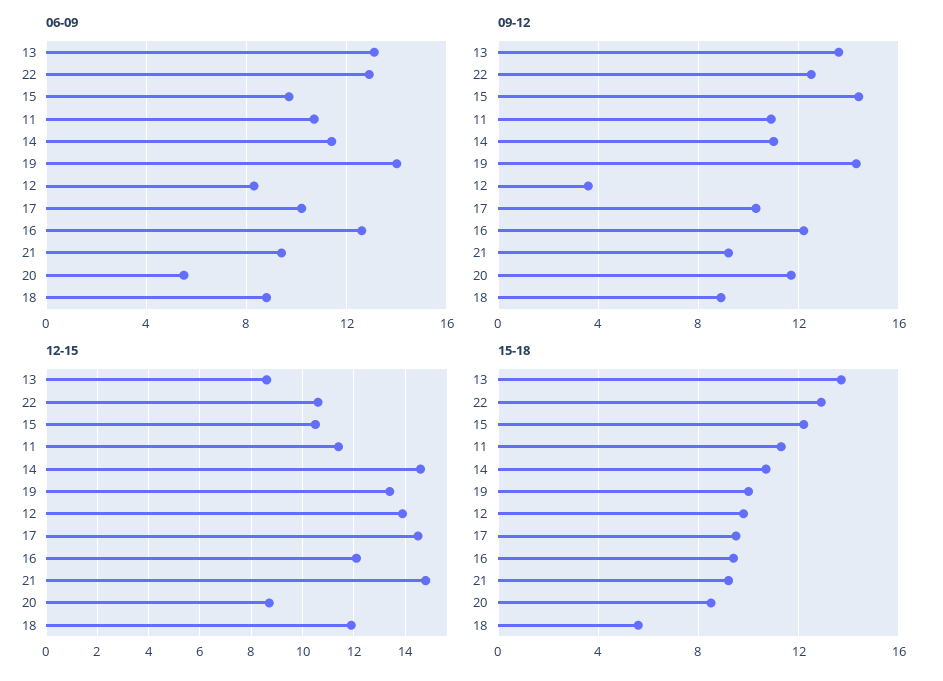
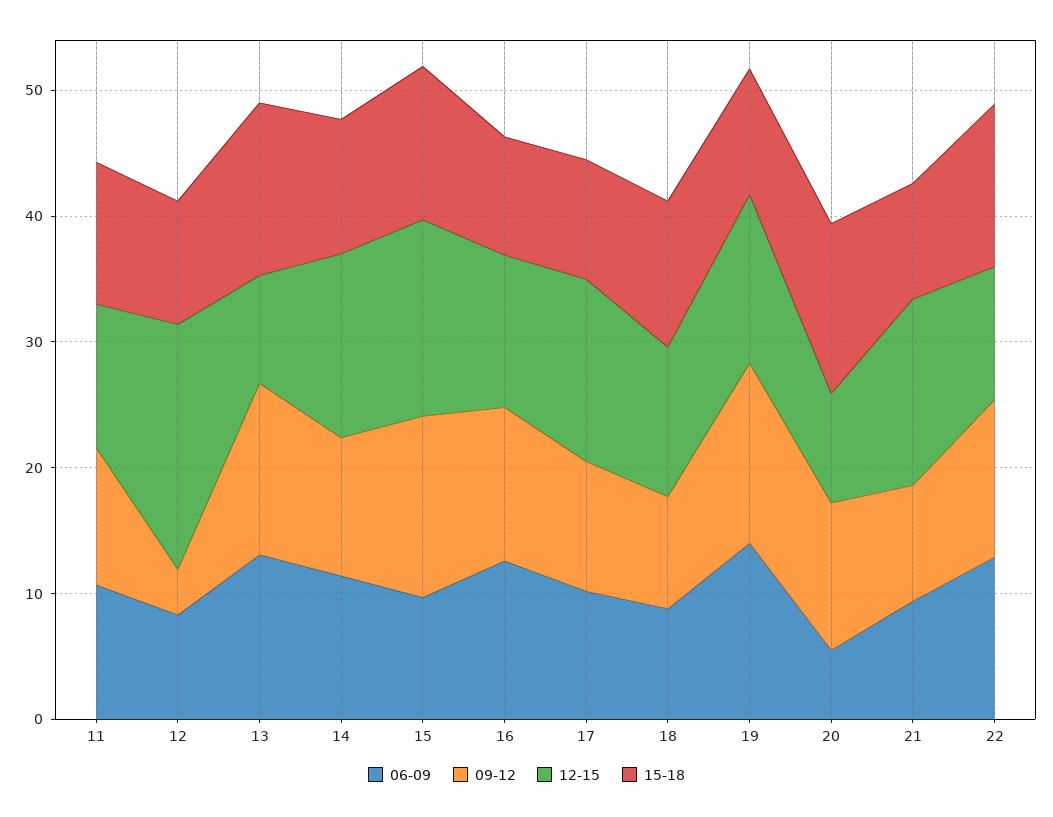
12-15, 15: 10.5 -> 16
12-15, 12: 14 -> 20
15-18, 20: 8.5 -> 14
15-18, 18: 5.5 -> 12

